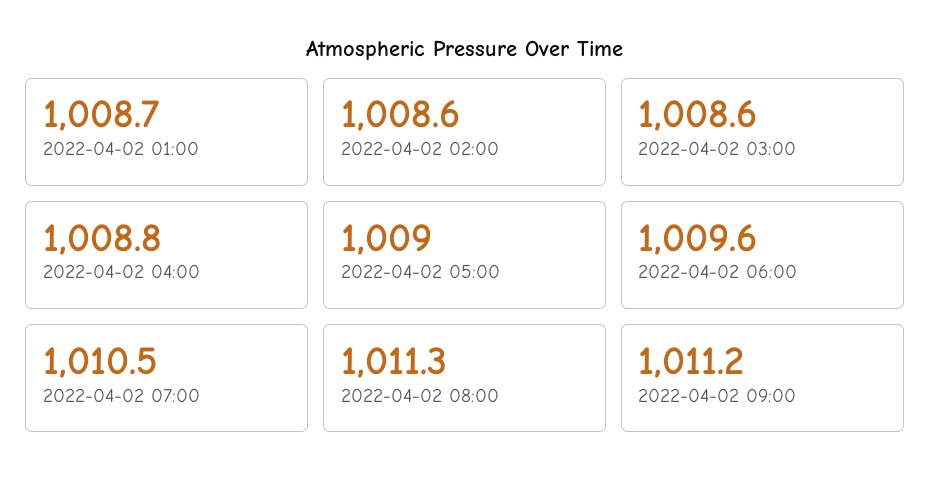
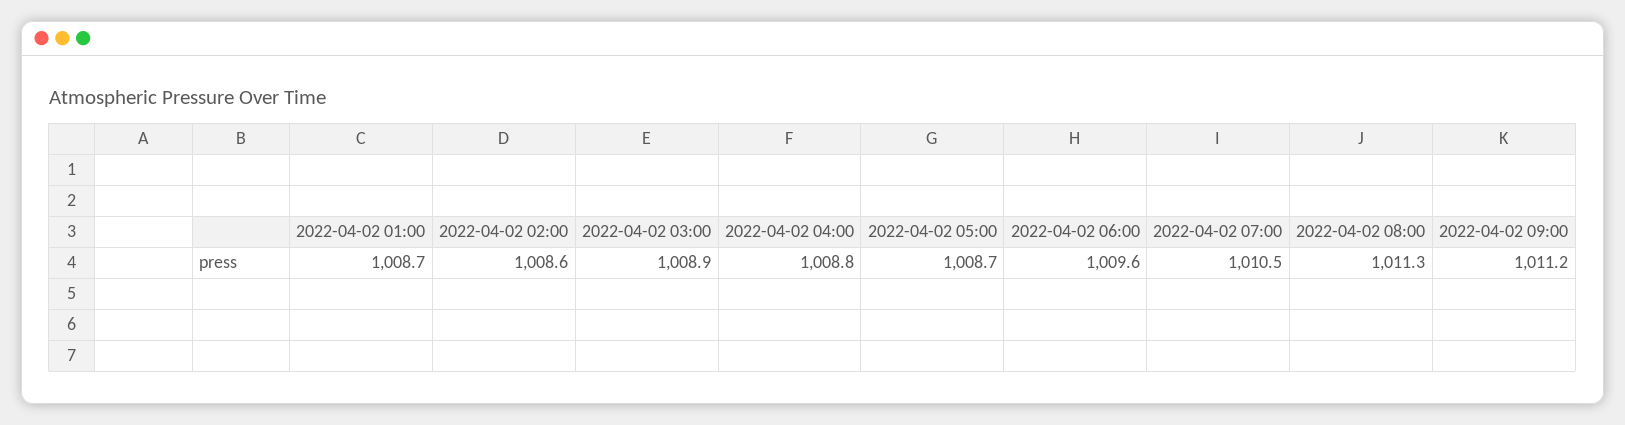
2022-04-02 03:00: 1008.6 -> 1008.9
2022-04-02 05:00: 1009 -> 1008.7

